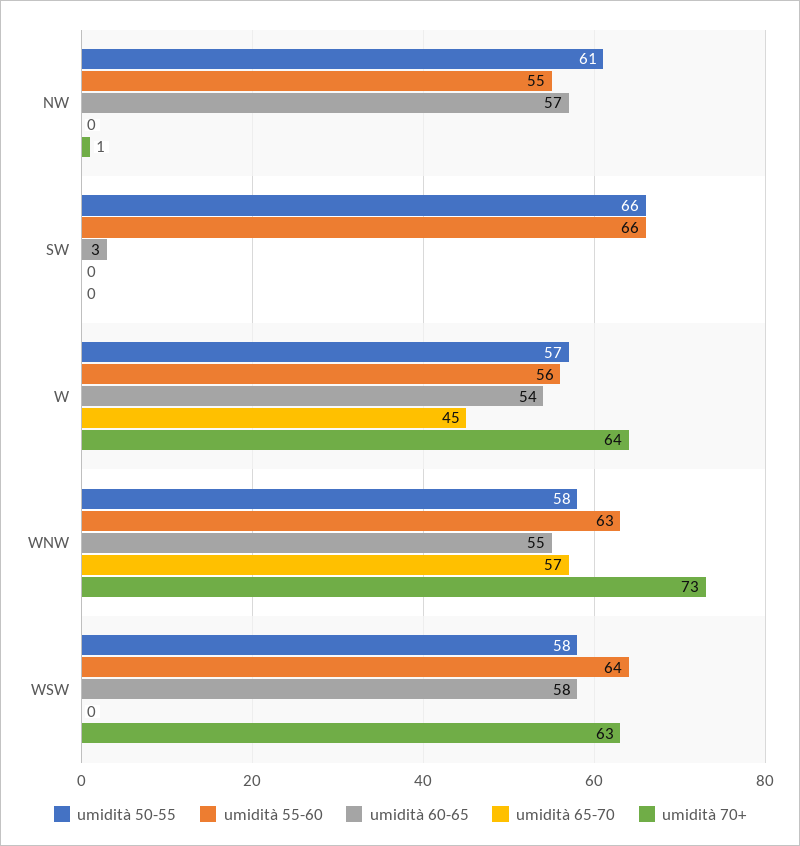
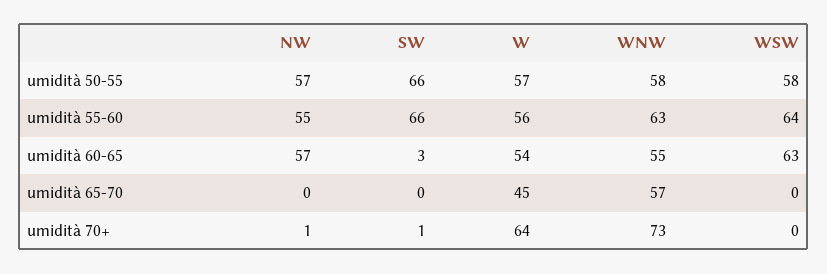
umidità 50-55, NW: 61 -> 57
umidità 70+, SW: 0 -> 1
umidità 60-65, WSW: 58 -> 63
umidità 70+, WSW: 63 -> 0

